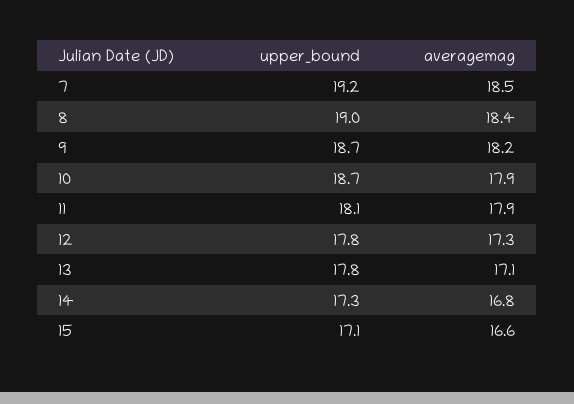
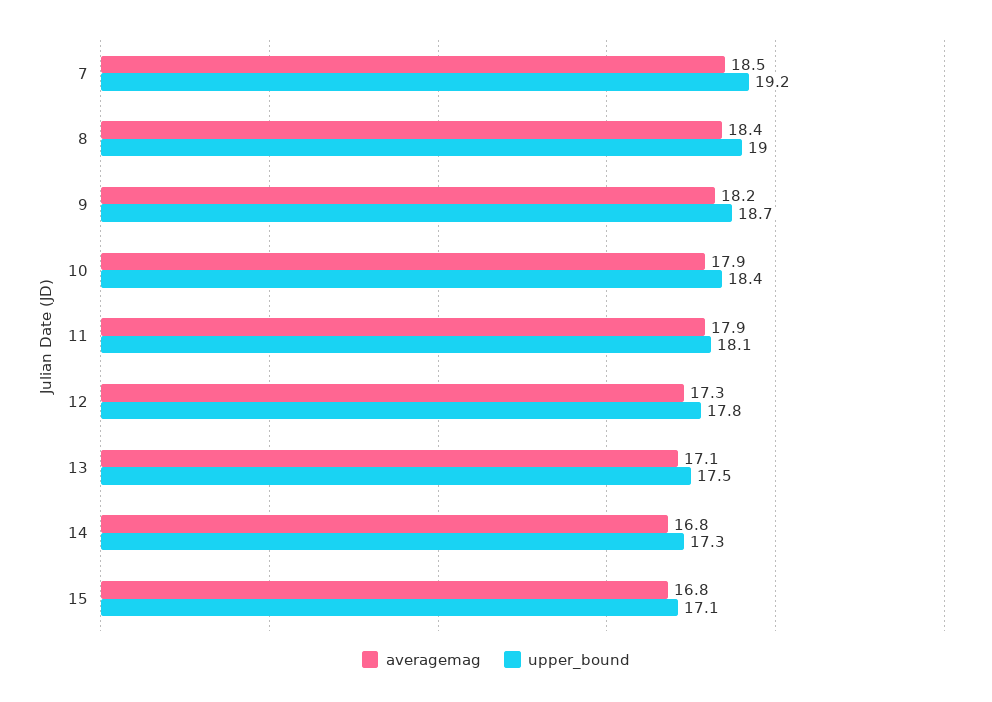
upper_bound, 10: 18.7 -> 18.4
upper_bound, 13: 17.8 -> 17.5
averagemag, 15: 16.6 -> 16.8

